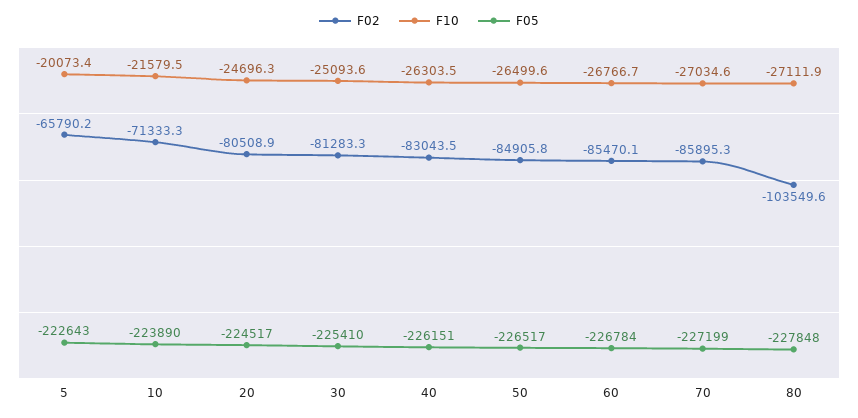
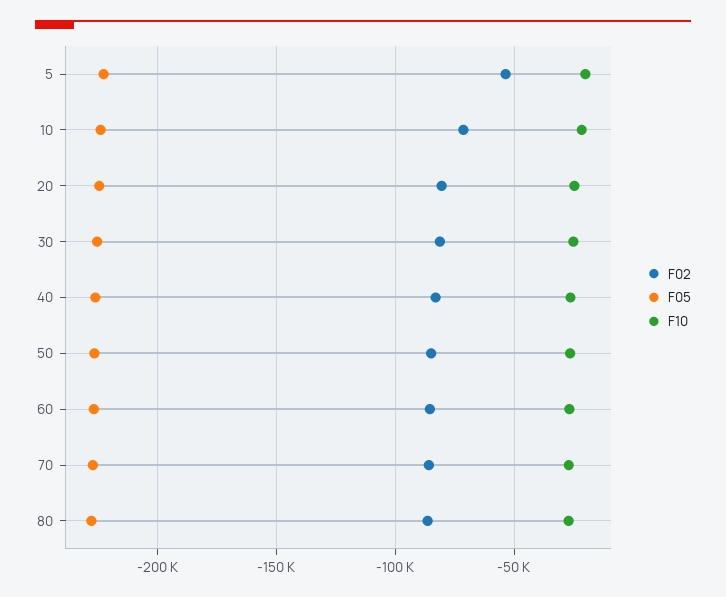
F02, 5: -65790.2 -> -55000
F02, 80: -103549.6 -> -85000

